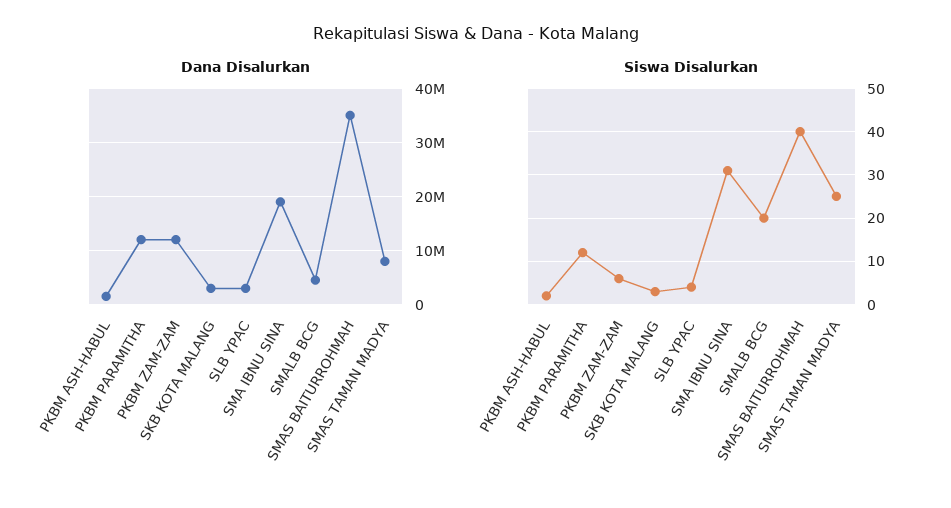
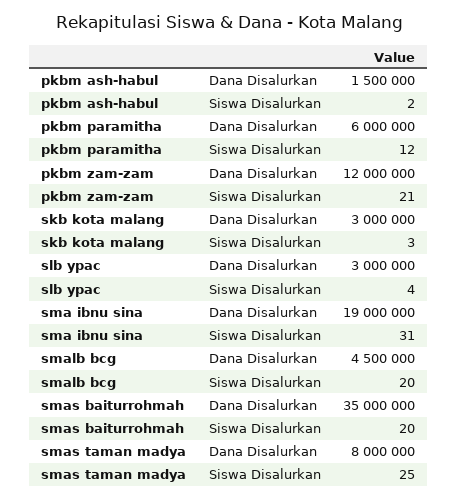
Dana Disalurkan, PKBM PARAMITHA: 12000000 -> 6000000
Siswa Disalurkan, PKBM ZAM-ZAM: 5 -> 21
Siswa Disalurkan, SMAS BAITURROHMAH: 40 -> 20

